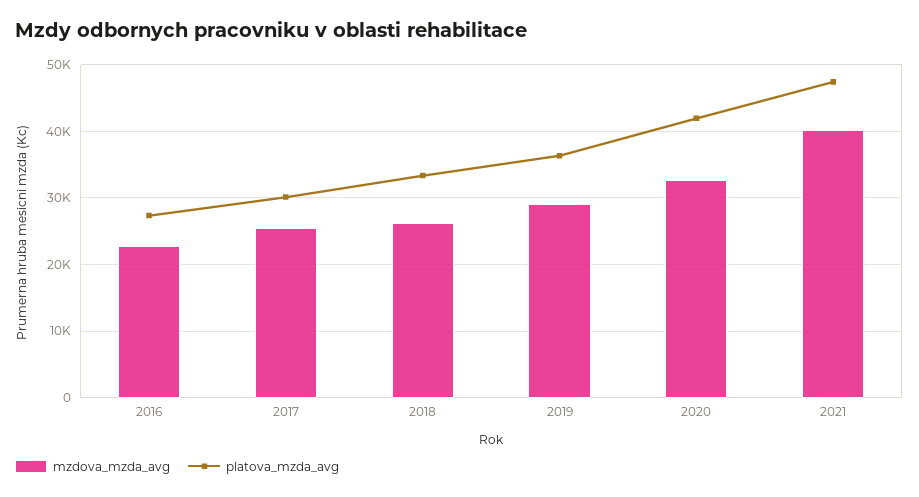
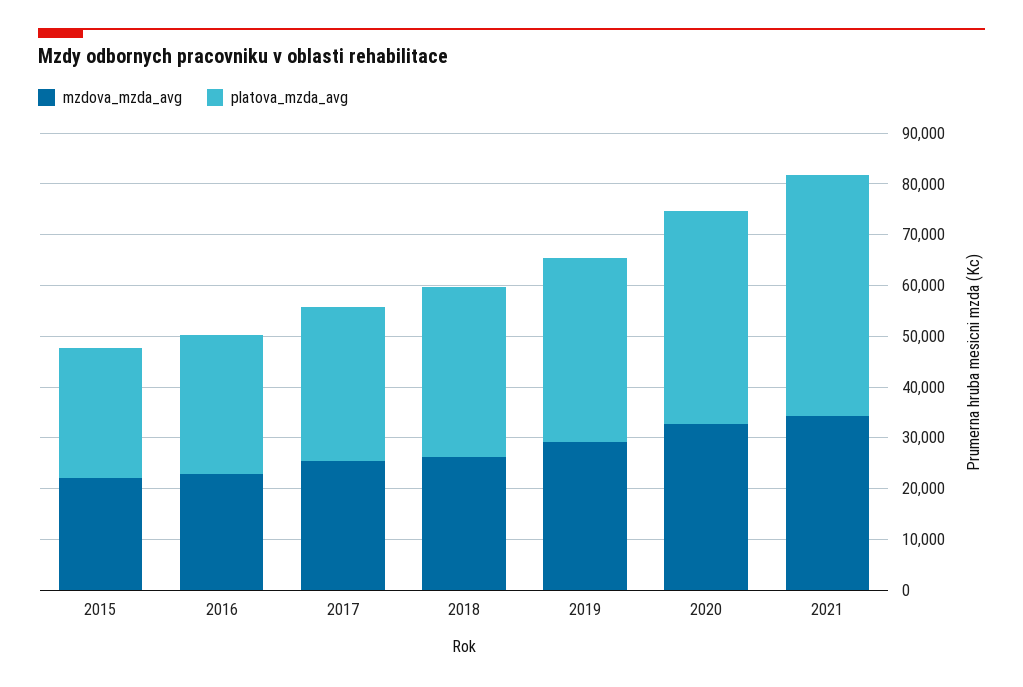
mzdova_mzda_avg, 2021: 40000 -> 34000
mzdova_mzda_avg, 2015: none -> 22000
platova_mzda_avg, 2015: none -> 26000

